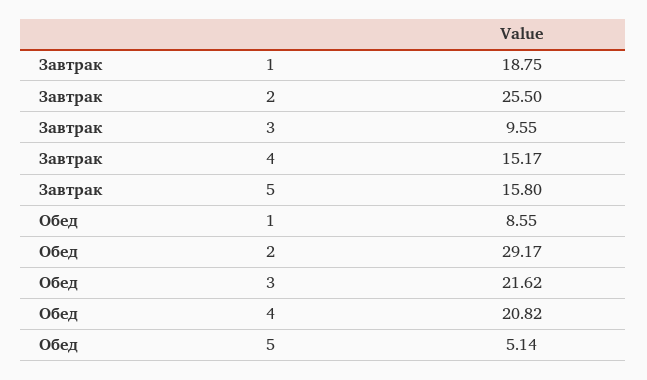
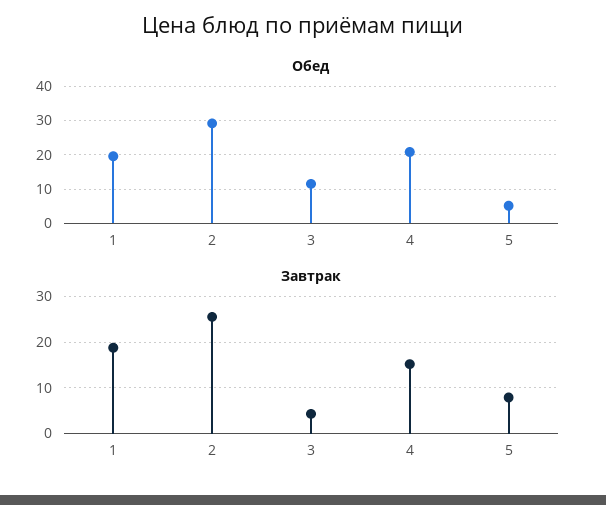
Завтрак, 3: 9.55 -> 4
Завтрак, 5: 15.8 -> 8
Обед, 1: 8.55 -> 20
Обед, 3: 21.62 -> 12

